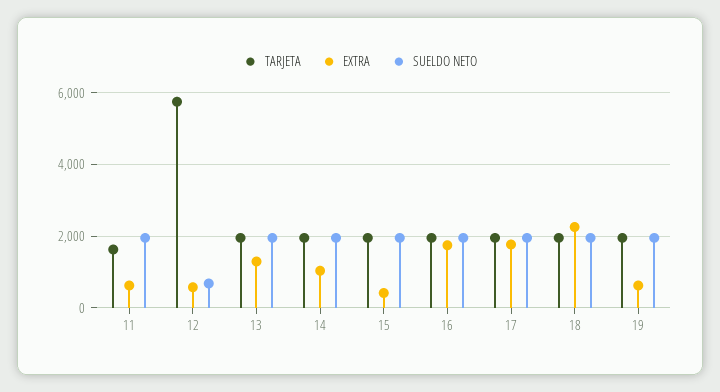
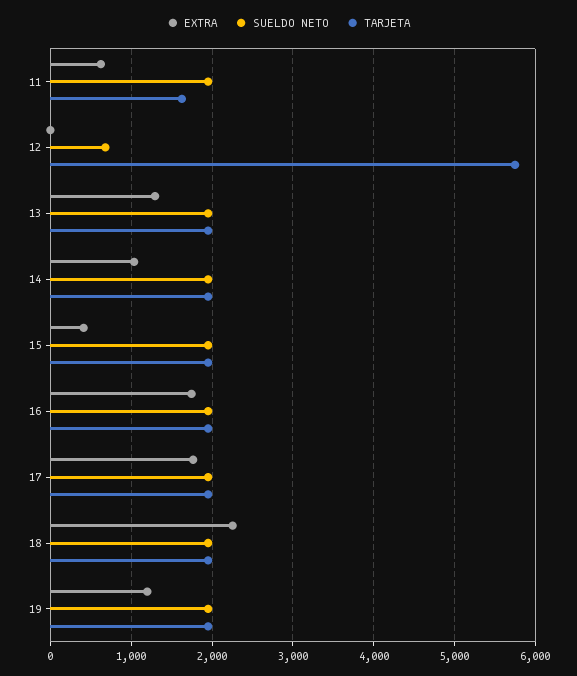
EXTRA, 12: 600 -> 0
EXTRA, 19: 600 -> 1200

